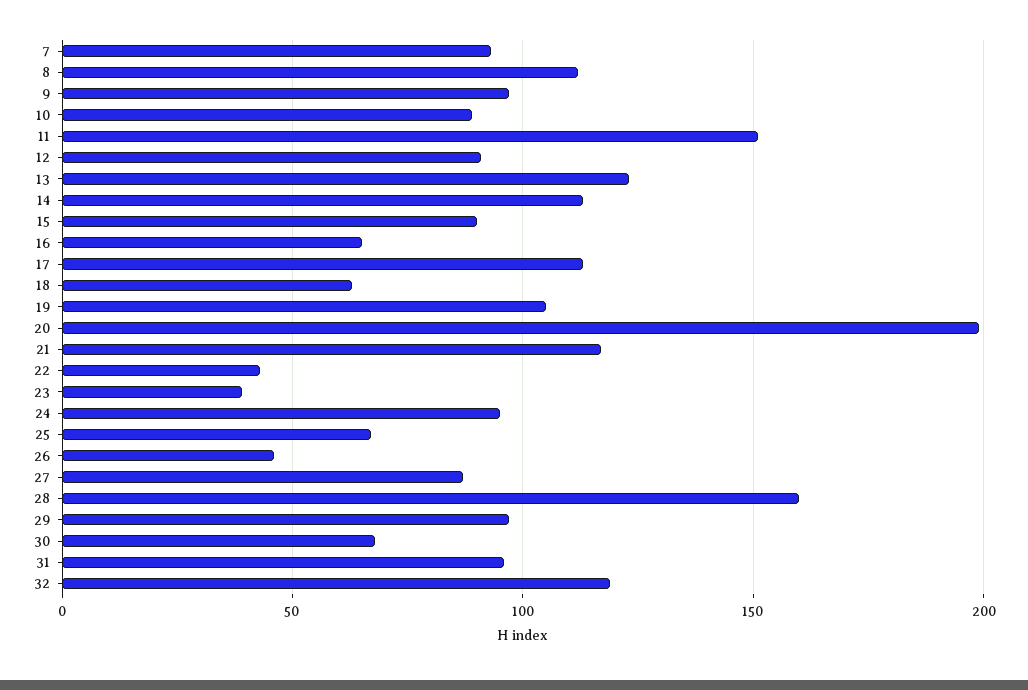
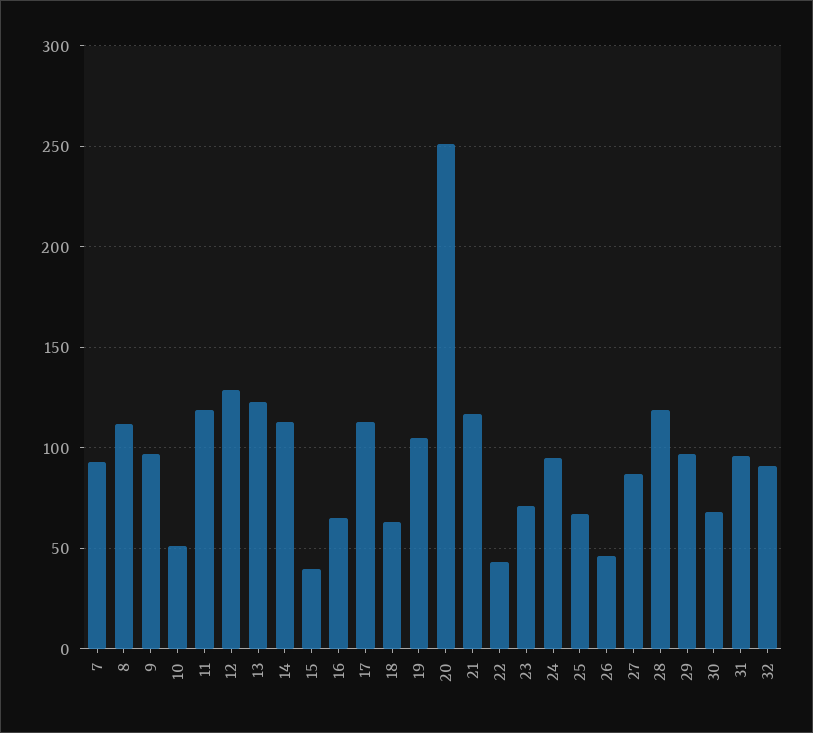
10: 90 -> 50
11: 150 -> 120
12: 90 -> 130
15: 90 -> 40
20: 200 -> 250
23: 40 -> 70
28: 160 -> 120
32: 120 -> 90

